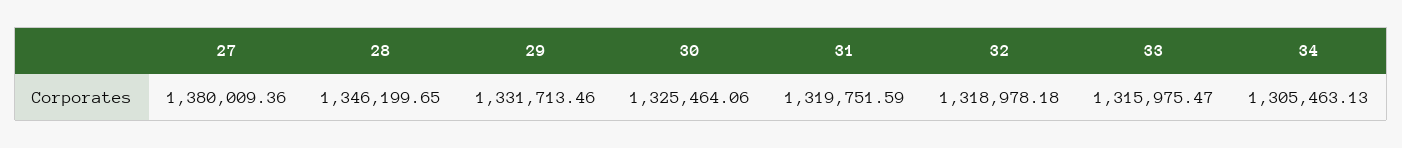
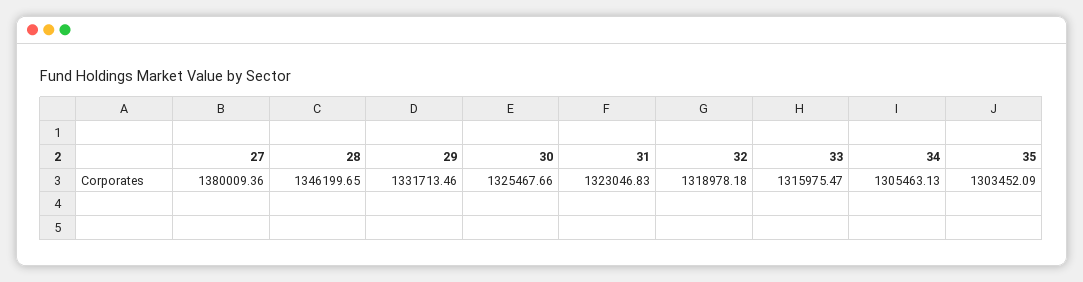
30: 1325464.06 -> 1325467.66
31: 1319751.59 -> 1323046.83
35: none -> 1303452.09

